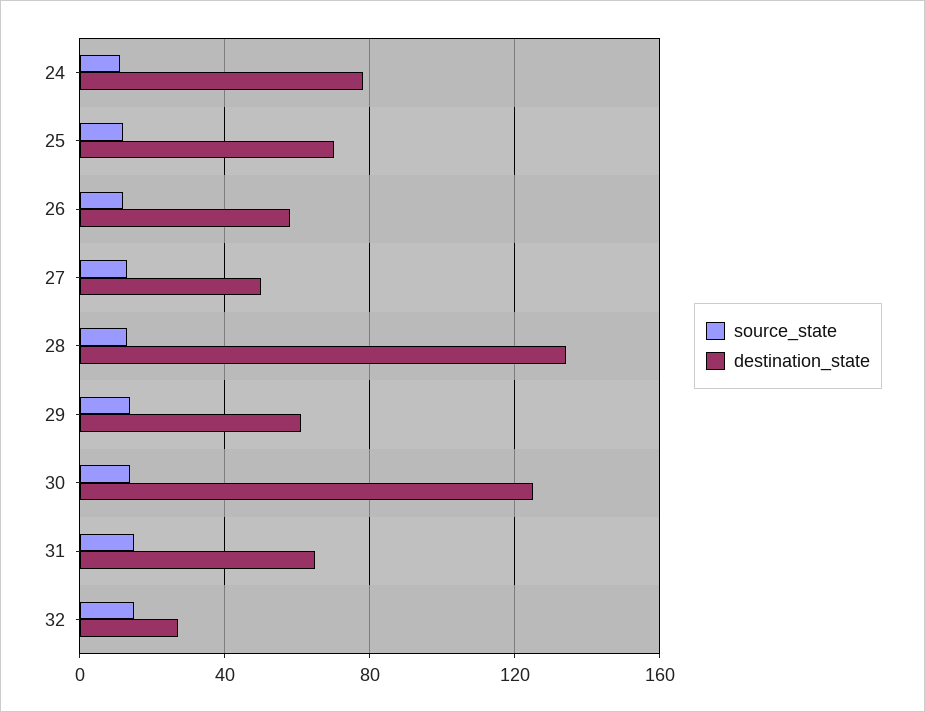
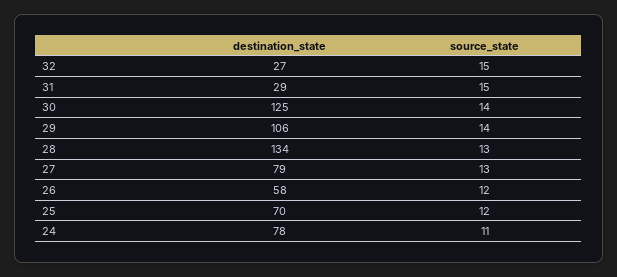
destination_state, 27: 50 -> 79
destination_state, 29: 60 -> 106
destination_state, 31: 65 -> 29

